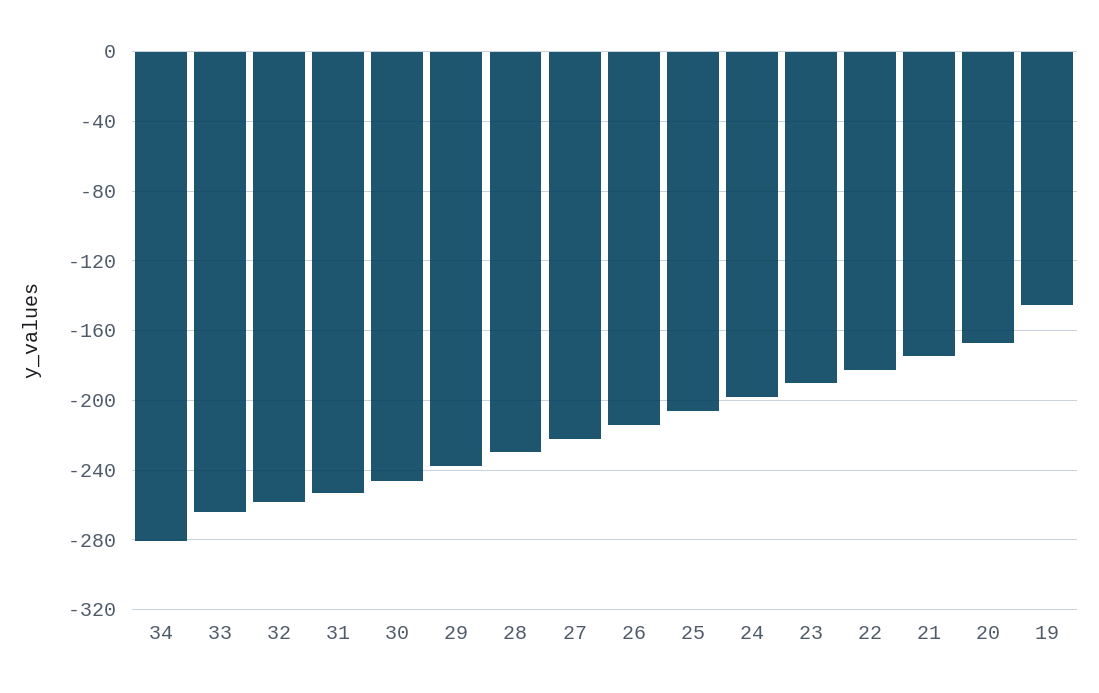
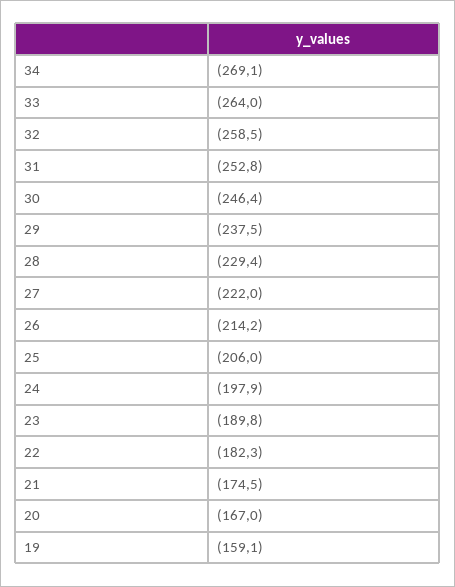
34: -280 -> -269.1
19: -145 -> -159.1

